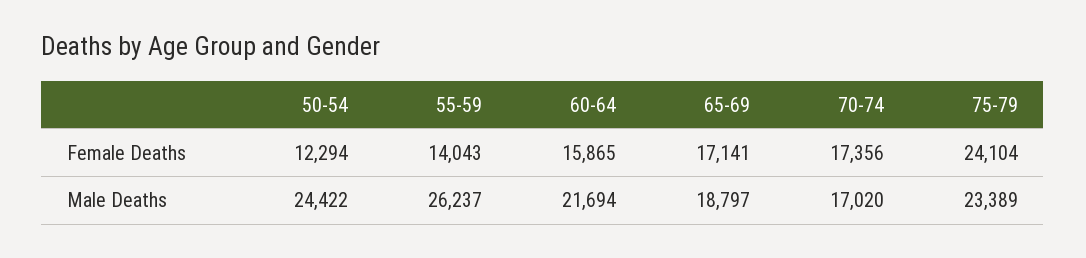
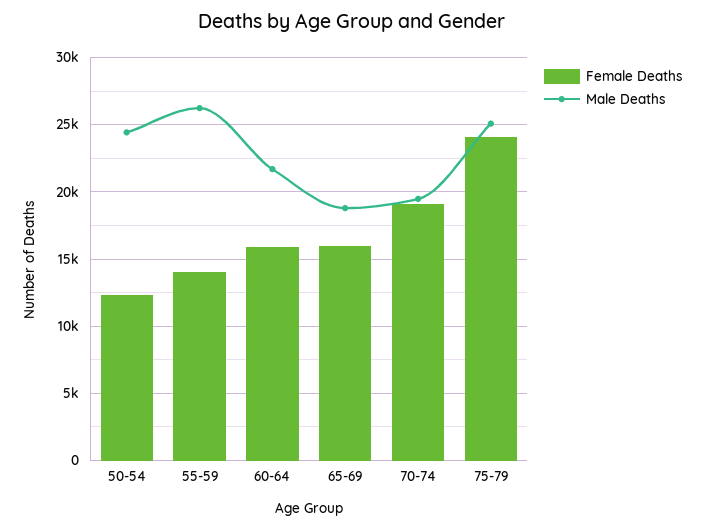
Female Deaths, 65-69: 17141 -> 16000
Female Deaths, 70-74: 17356 -> 19000
Male Deaths, 70-74: 17020 -> 19500
Male Deaths, 75-79: 23389 -> 25000

